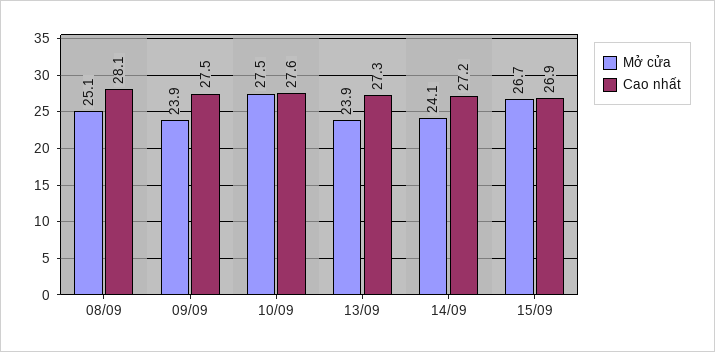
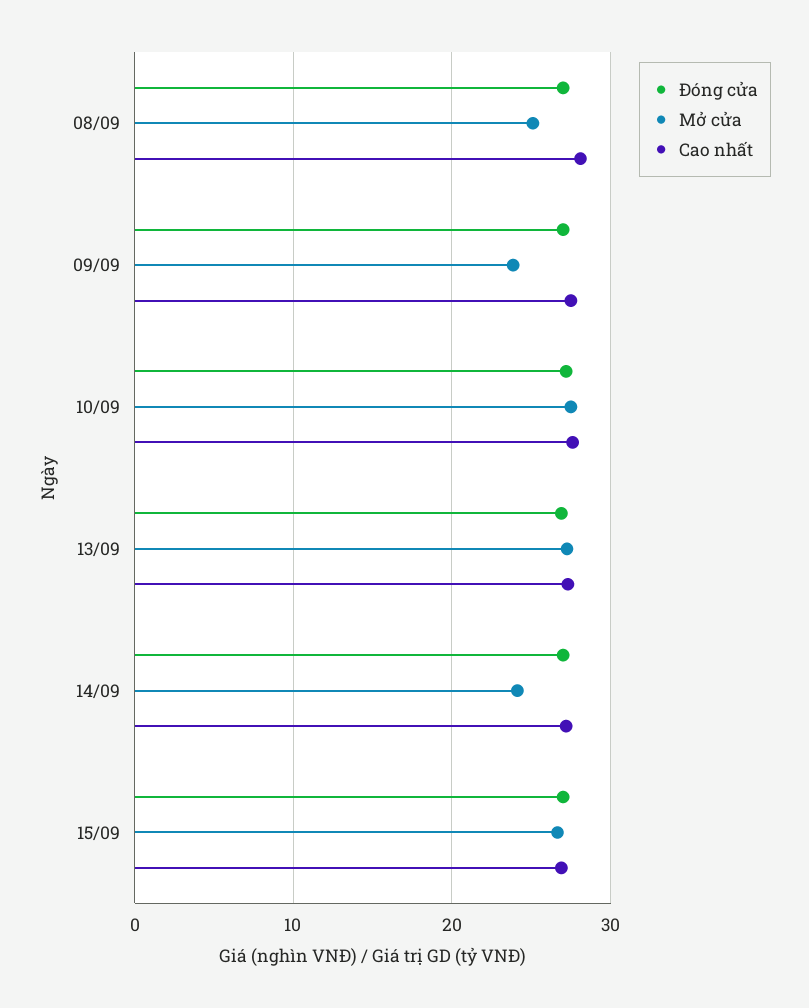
Mở cửa, 13/09: 23.9 -> 27
Đóng cửa, 08/09: none -> 27
Đóng cửa, 09/09: none -> 27
Đóng cửa, 10/09: none -> 27
Đóng cửa, 13/09: none -> 27
Đóng cửa, 14/09: none -> 27
Đóng cửa, 15/09: none -> 27

